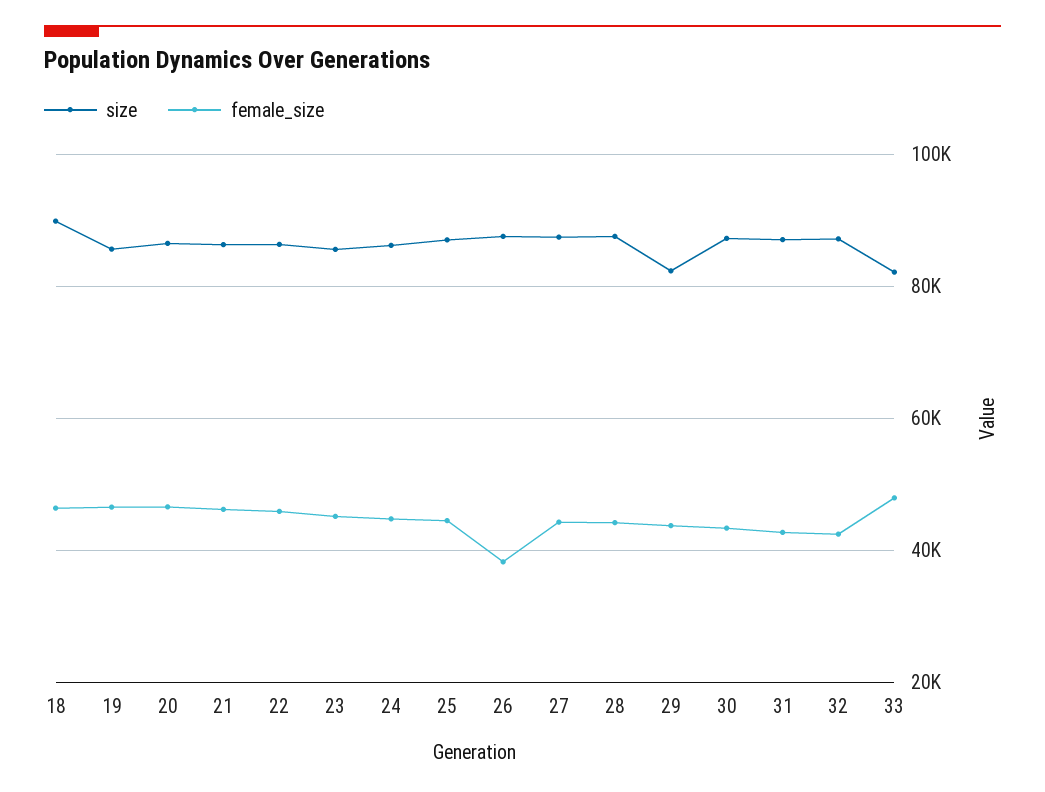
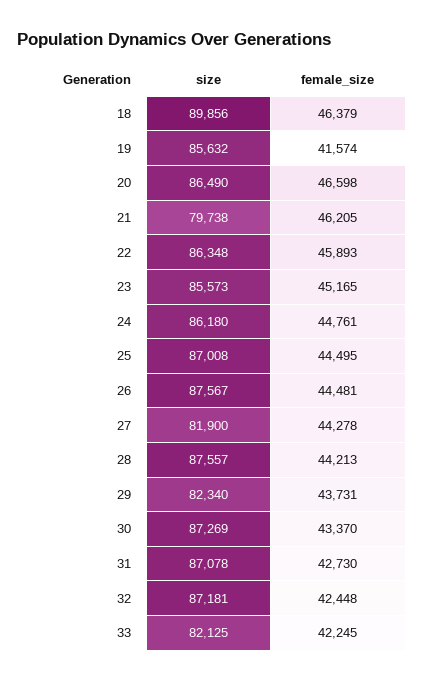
female_size, 19: 46000 -> 41574
size, 21: 86000 -> 79738
female_size, 26: 38000 -> 44481
size, 27: 88000 -> 81900
female_size, 33: 48000 -> 42245

